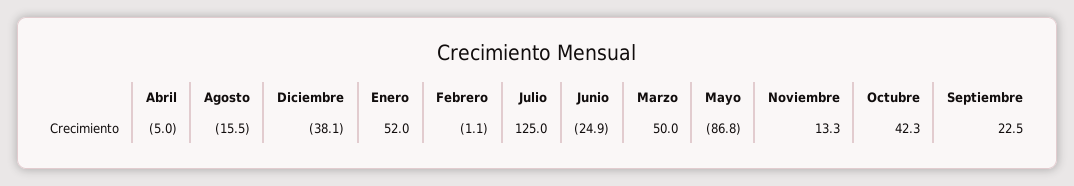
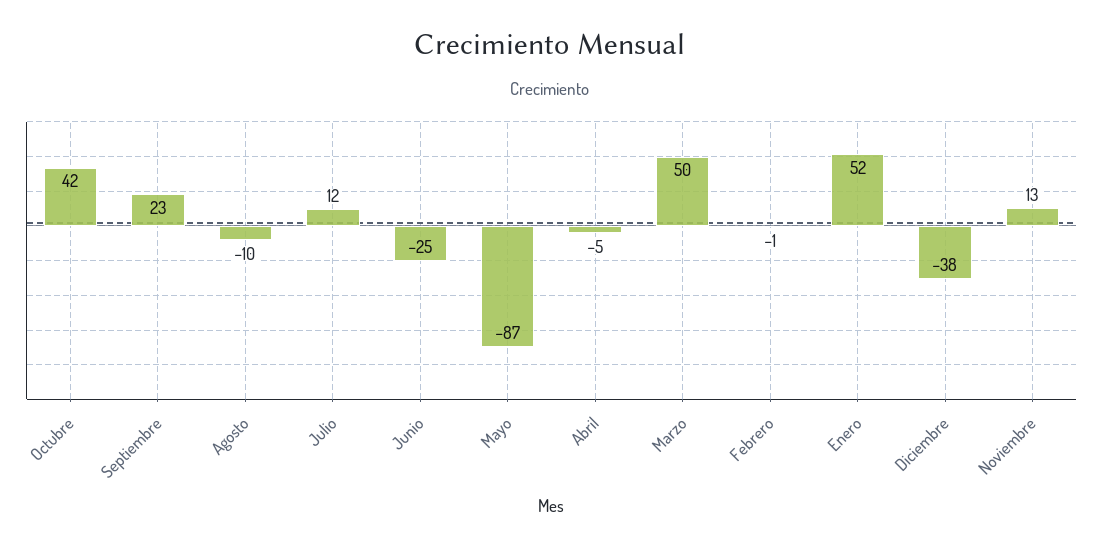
Agosto: -15.5 -> -10
Julio: 125 -> 12

